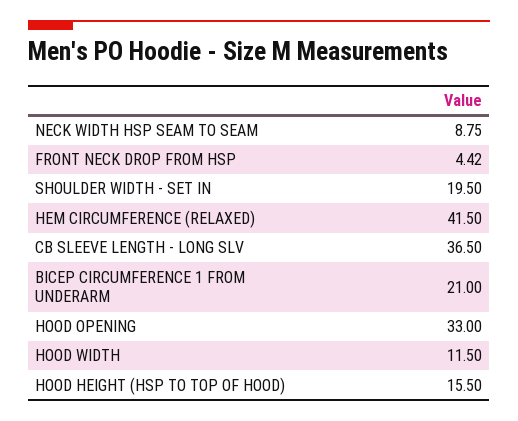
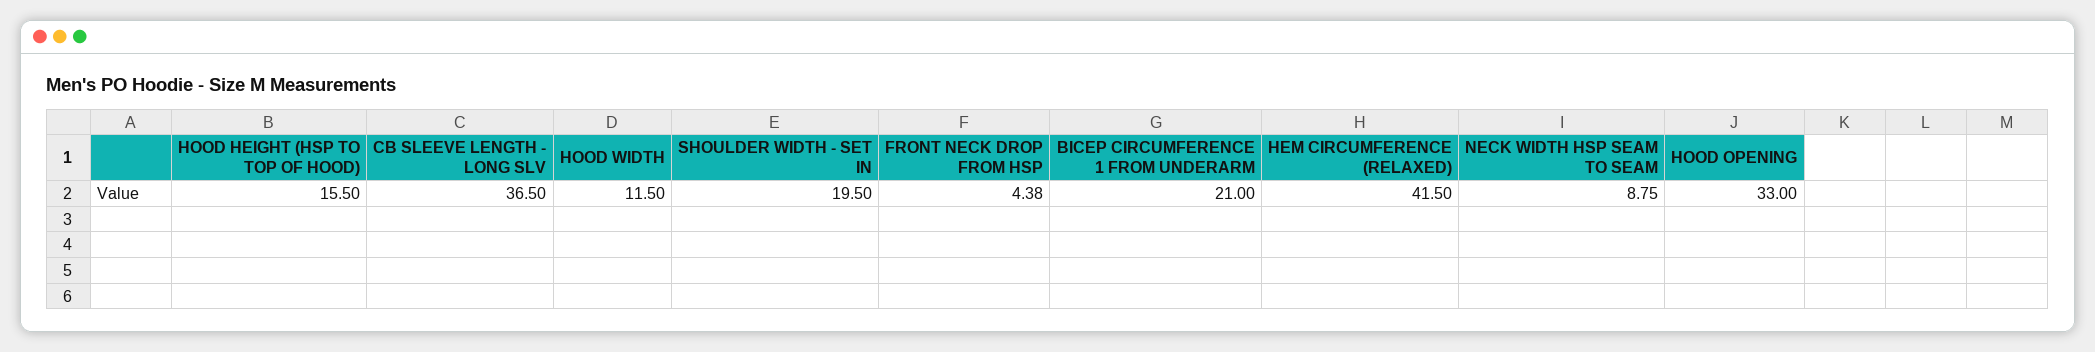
FRONT NECK DROP FROM HSP: 4.42 -> 4.38

